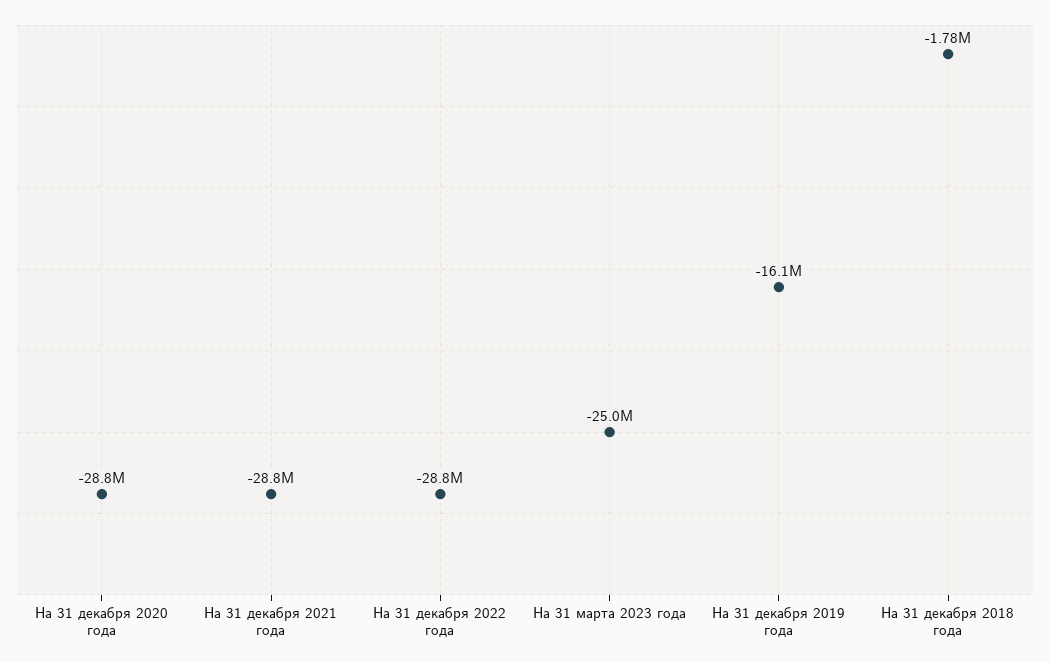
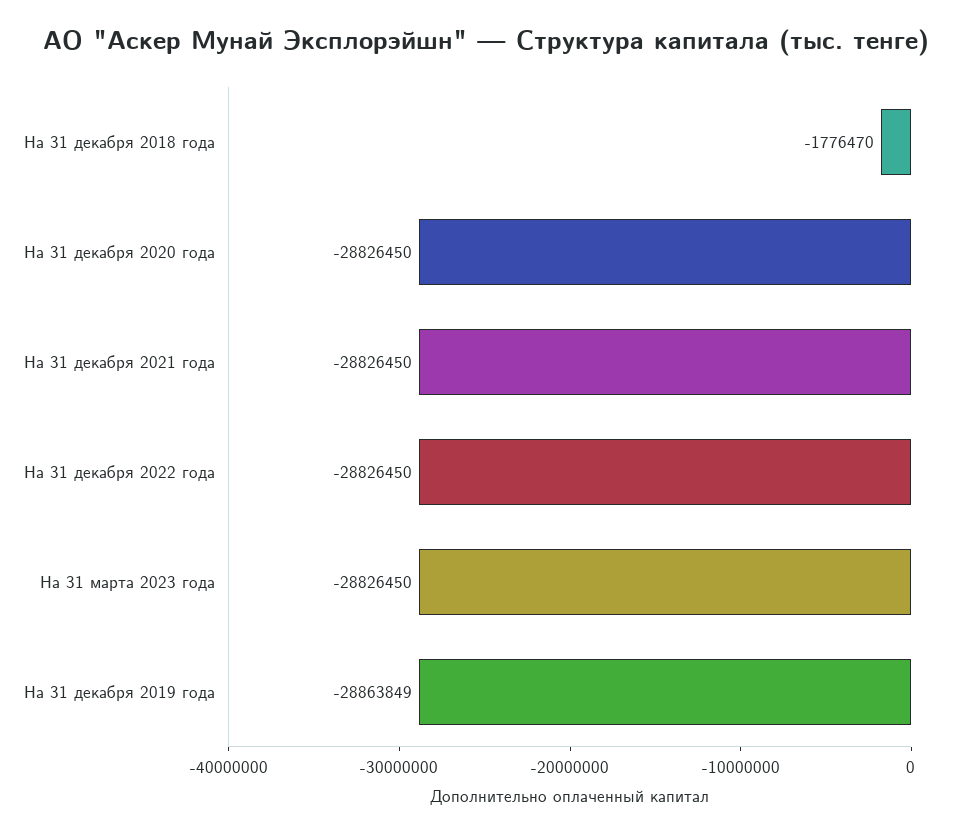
На 31 марта 2023 года: -25000000 -> -28826450
На 31 декабря 2019 года: -16100000 -> -28863849

